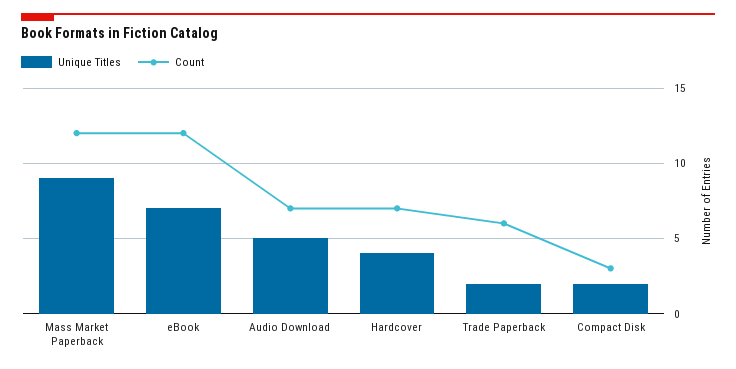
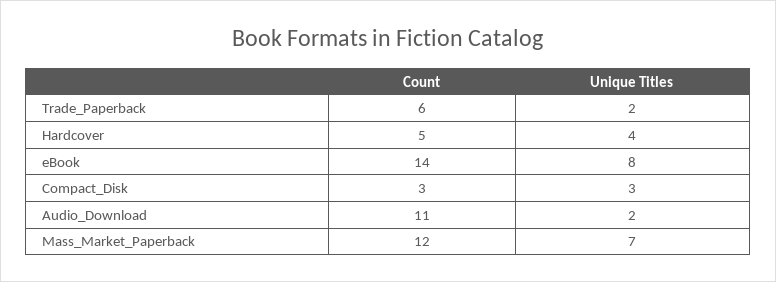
Unique Titles, Mass Market Paperback: 9 -> 7
Unique Titles, eBook: 7 -> 8
Count, eBook: 12 -> 14
Unique Titles, Audio Download: 5 -> 2
Count, Audio Download: 7 -> 11
Count, Hardcover: 7 -> 5
Unique Titles, Compact Disk: 2 -> 3

